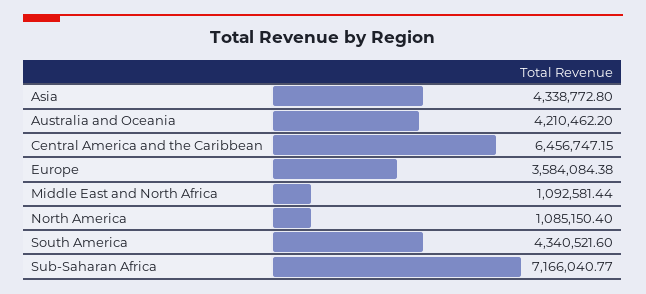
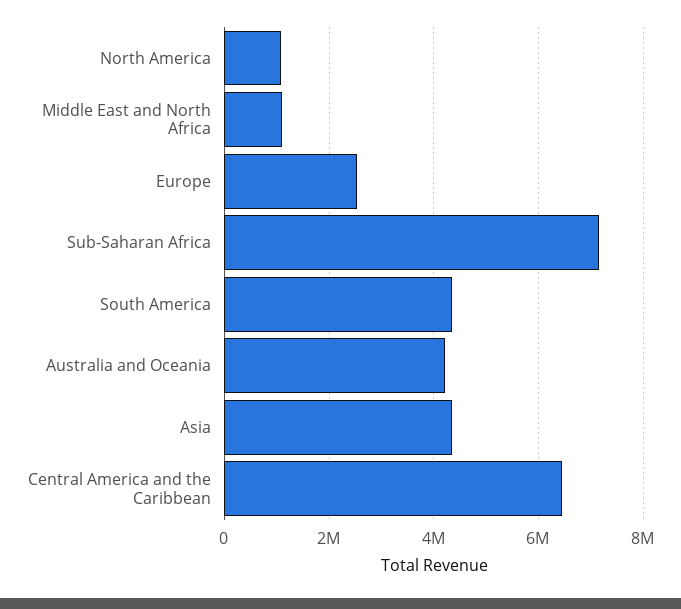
Europe: 3584084.38 -> 2600000

